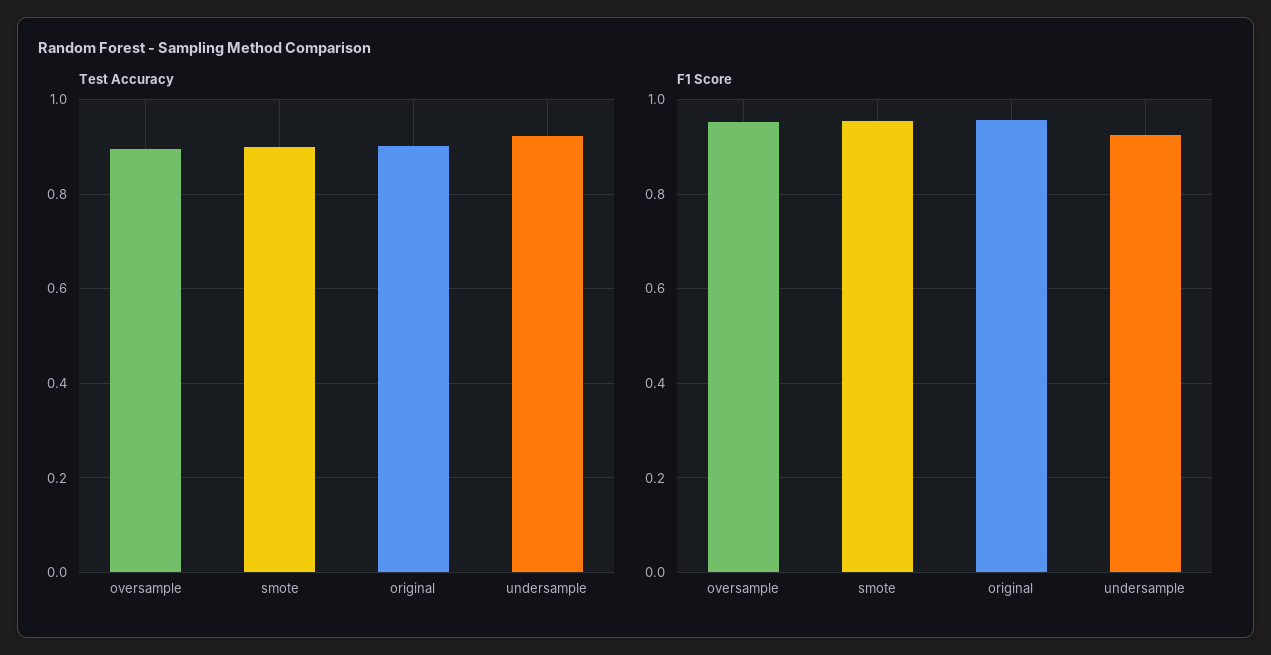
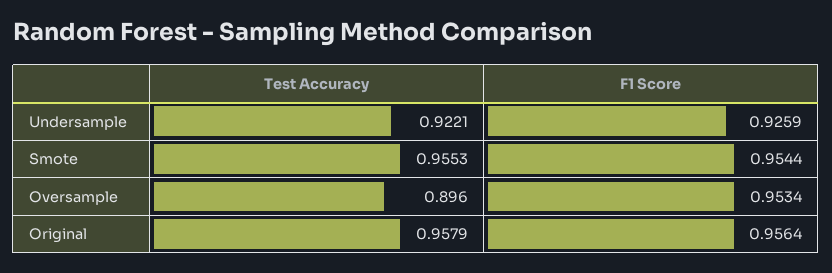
Test Accuracy, smote: 0.9 -> 0.9553
Test Accuracy, original: 0.9 -> 0.9579

